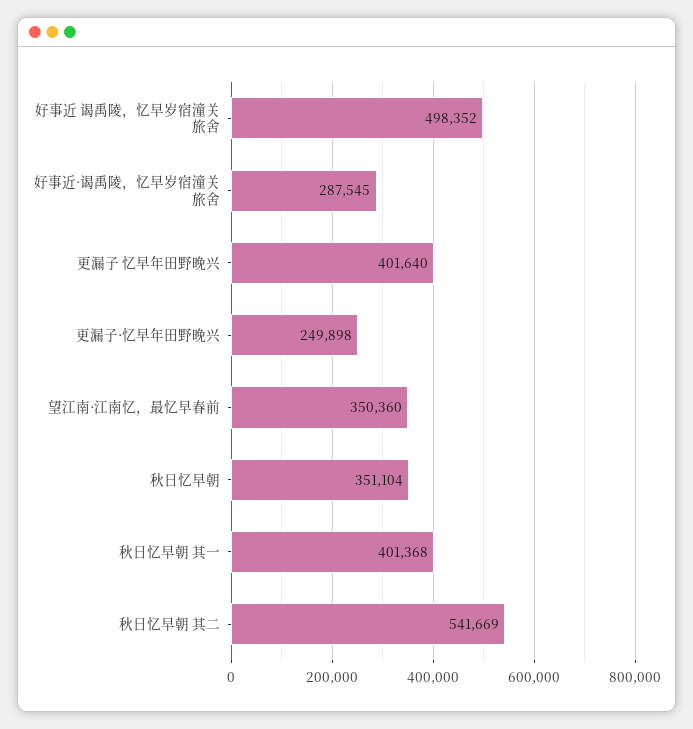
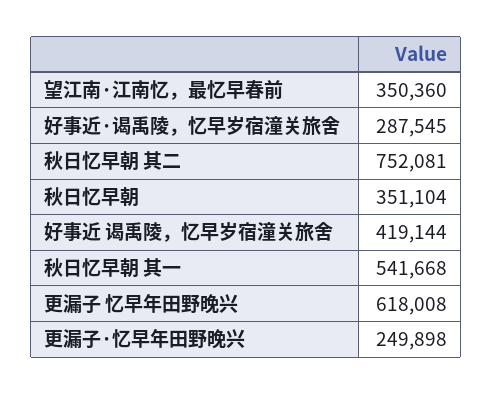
好事近 谒禹陵，忆早岁宿潼关旅舍: 498352 -> 419144
更漏子 忆早年田野晚兴: 401640 -> 618008
秋日忆早朝 其一: 401368 -> 541668
秋日忆早朝 其二: 541669 -> 752081

